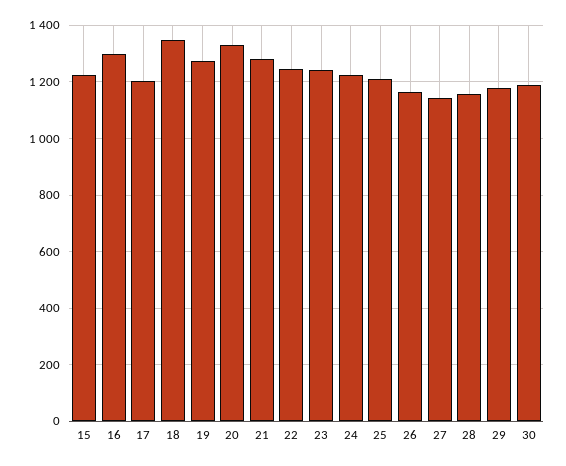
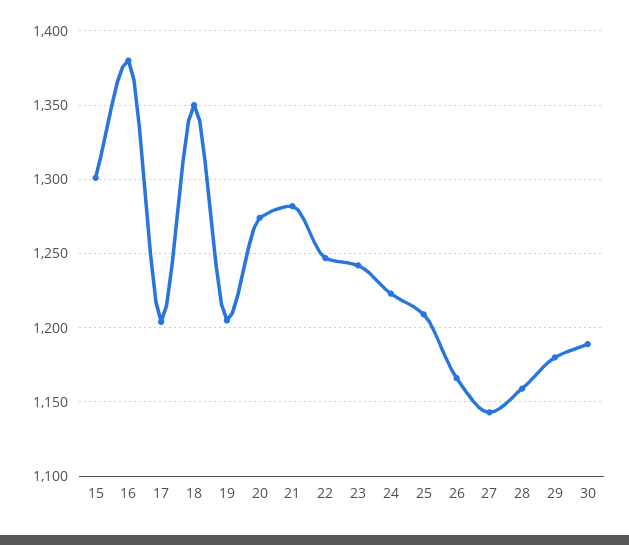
15: 1225 -> 1300
16: 1300 -> 1380
19: 1275 -> 1205
20: 1325 -> 1275

